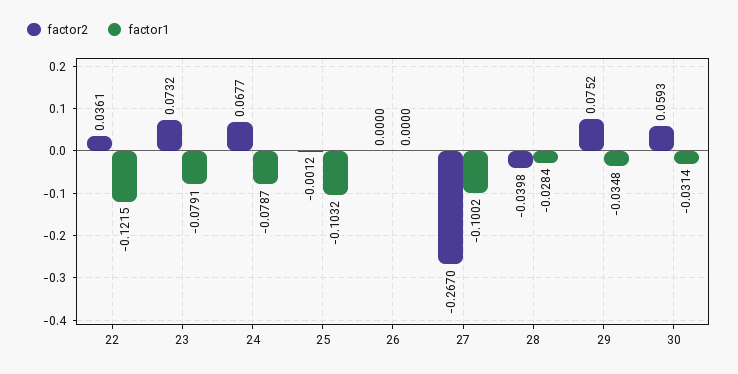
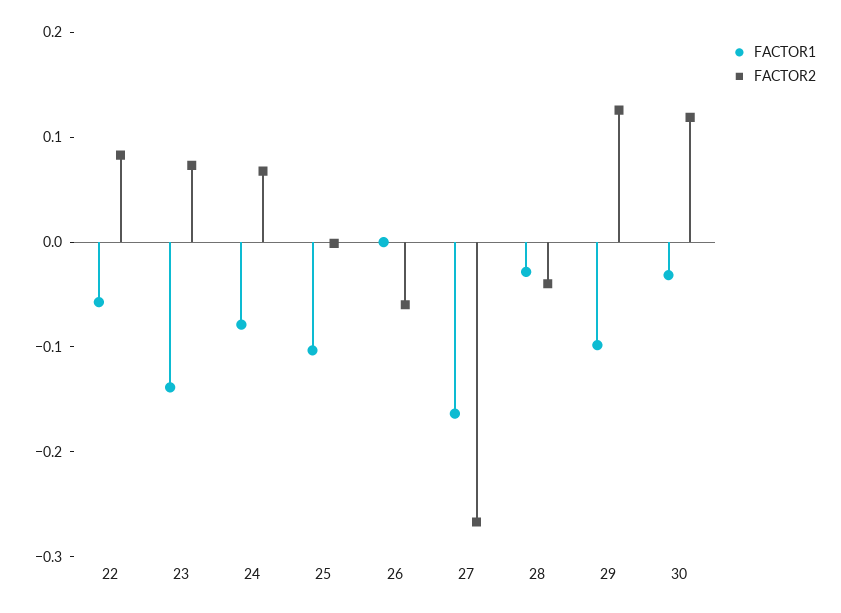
factor2, 22: 0.0361 -> 0.08
factor1, 22: -0.1215 -> -0.06
factor1, 23: -0.0791 -> -0.14
factor2, 26: 0 -> -0.06
factor1, 27: -0.1002 -> -0.16
factor2, 29: 0.0752 -> 0.12
factor1, 29: -0.0348 -> -0.1
factor2, 30: 0.0593 -> 0.12

